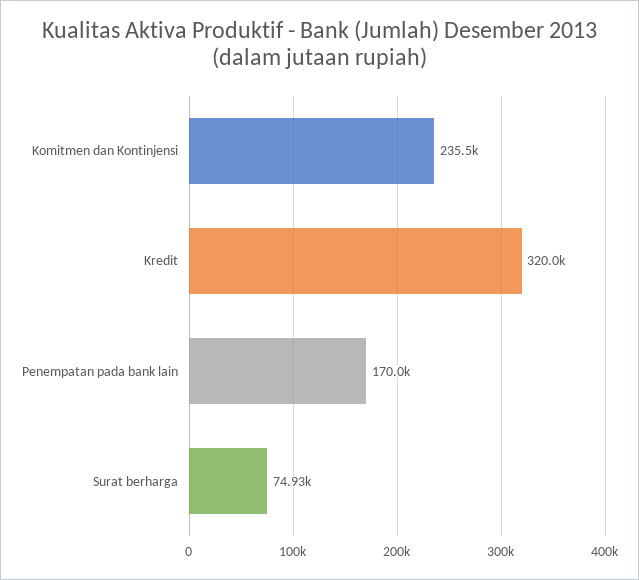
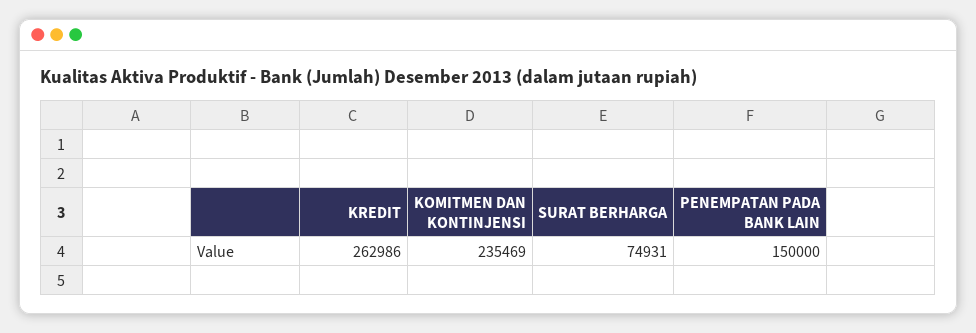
Kredit: 320000 -> 262986
Penempatan pada bank lain: 170000 -> 150000

